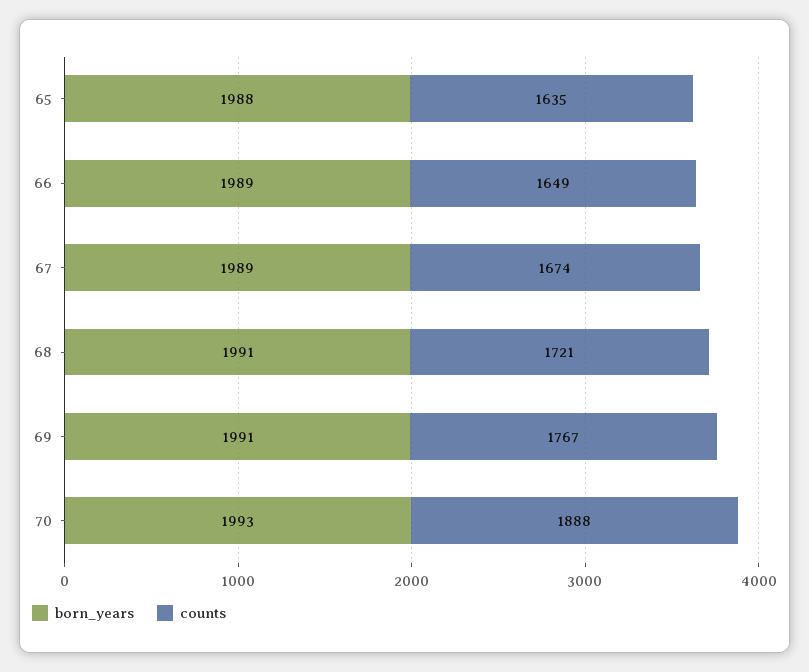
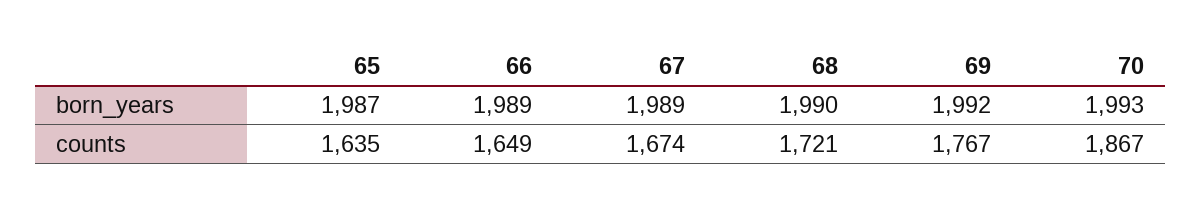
born_years, 65: 1988 -> 1987
born_years, 68: 1991 -> 1990
born_years, 69: 1991 -> 1992
counts, 70: 1888 -> 1867

